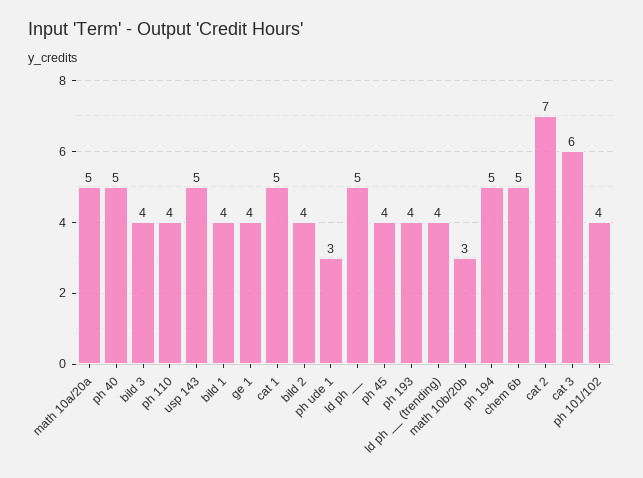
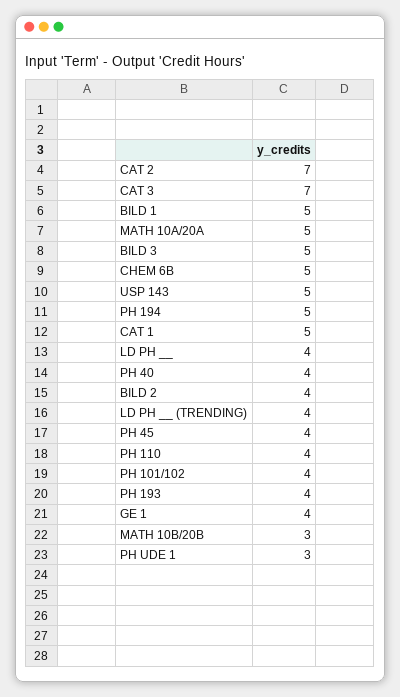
ph 40: 5 -> 4
bild 3: 4 -> 5
bild 1: 4 -> 5
ld ph __: 5 -> 4
cat 3: 6 -> 7

